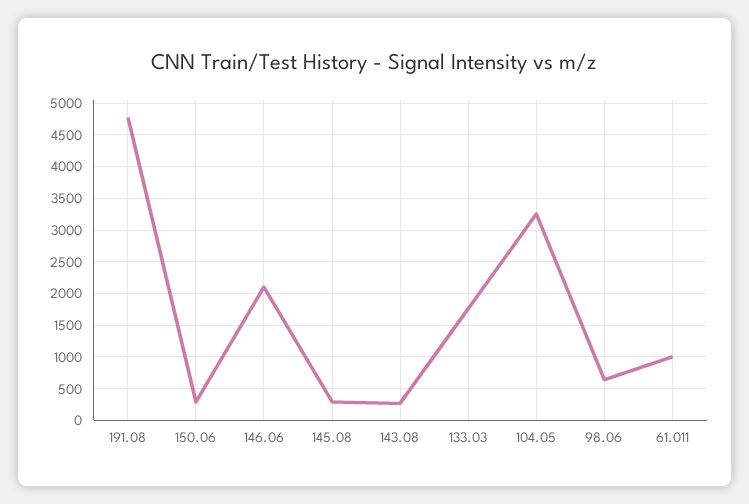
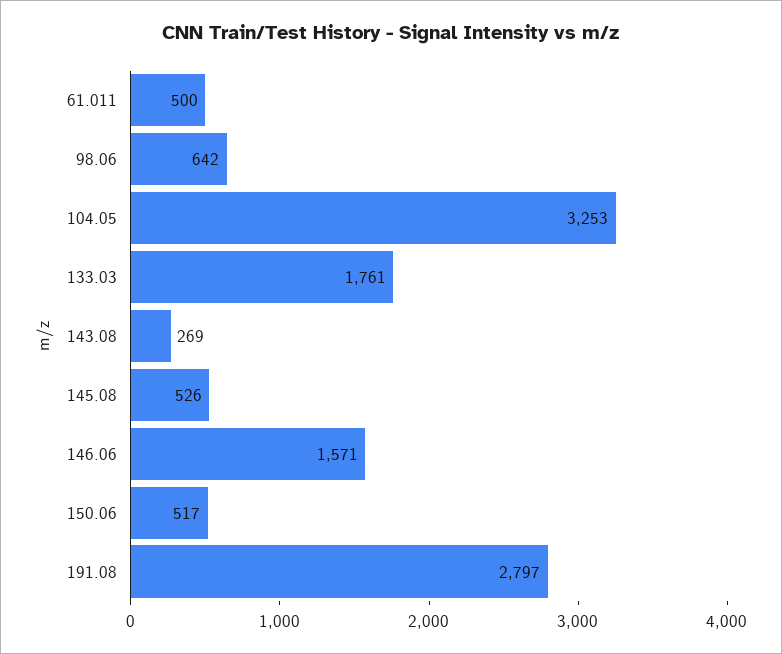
191.08: 4800 -> 2797
150.06: 300 -> 517
146.06: 2100 -> 1571
145.08: 300 -> 526
61.011: 1000 -> 500

